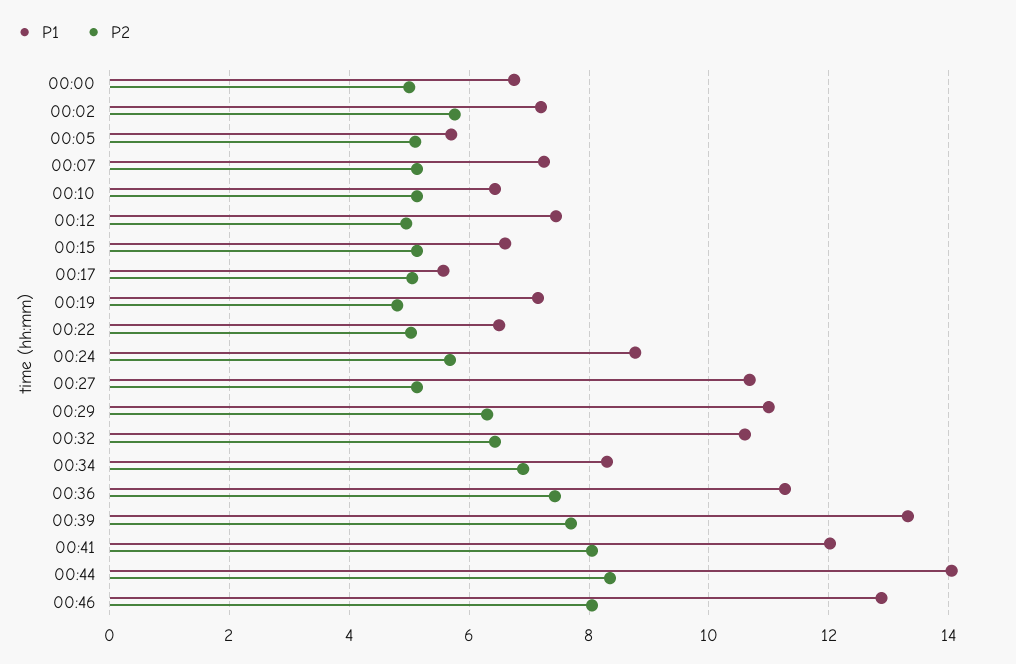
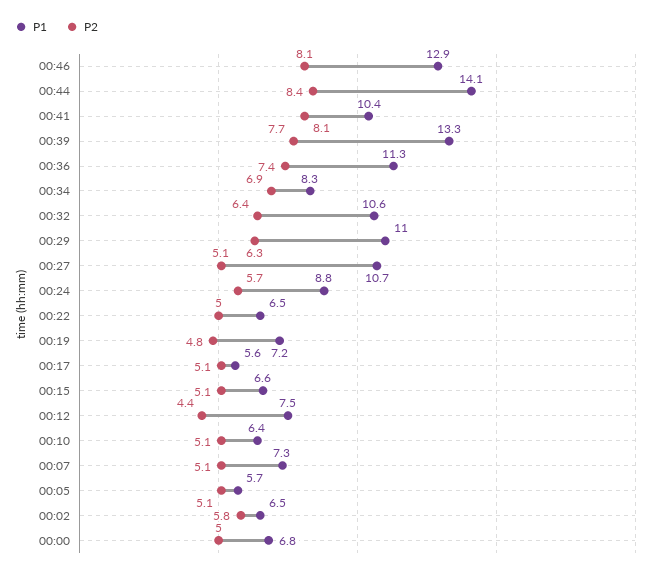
P1, 00:02: 7.2 -> 6.5
P2, 00:12: 5 -> 4.4
P1, 00:41: 12 -> 10.4

